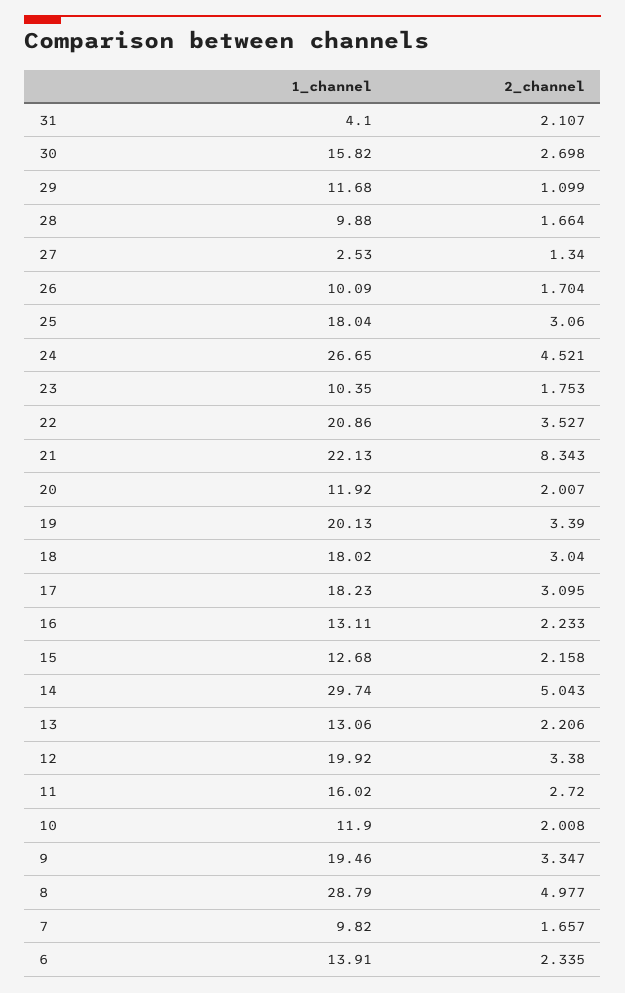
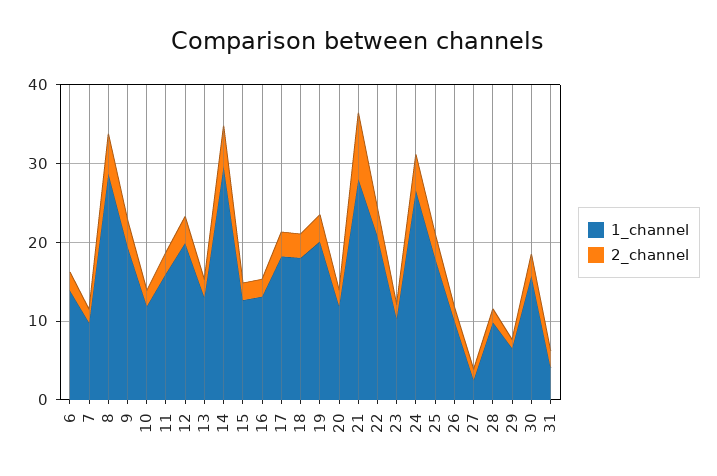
1_channel, 29: 11.68 -> 6
1_channel, 21: 22.13 -> 28

